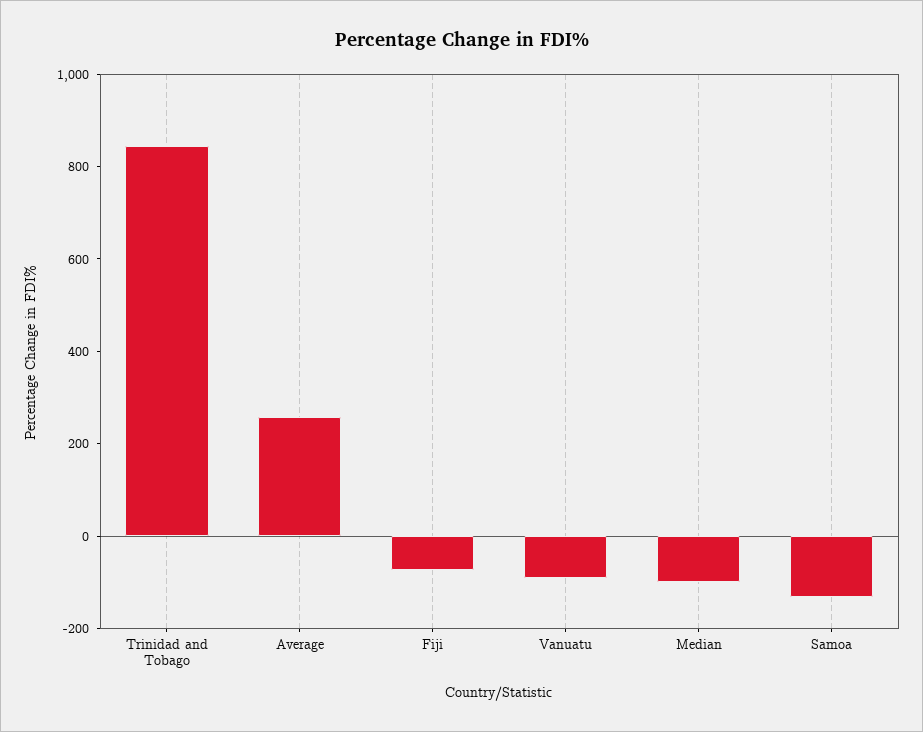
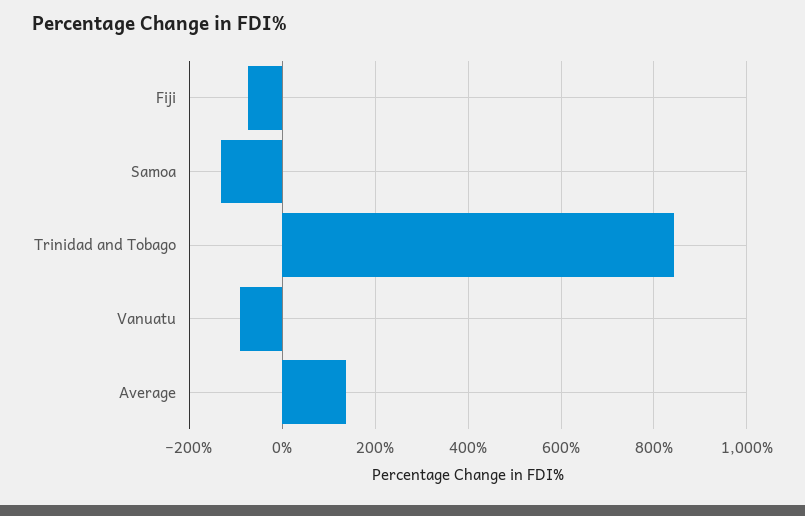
Average: 250 -> 140
Median: -100 -> none

